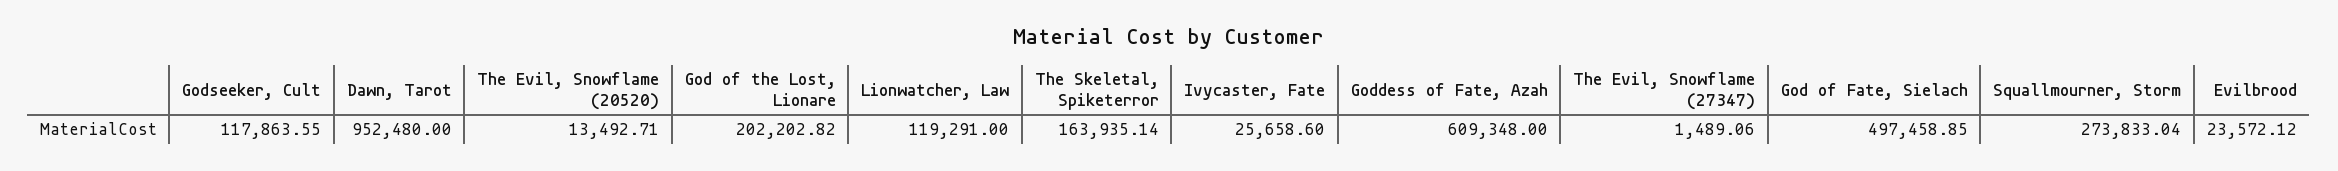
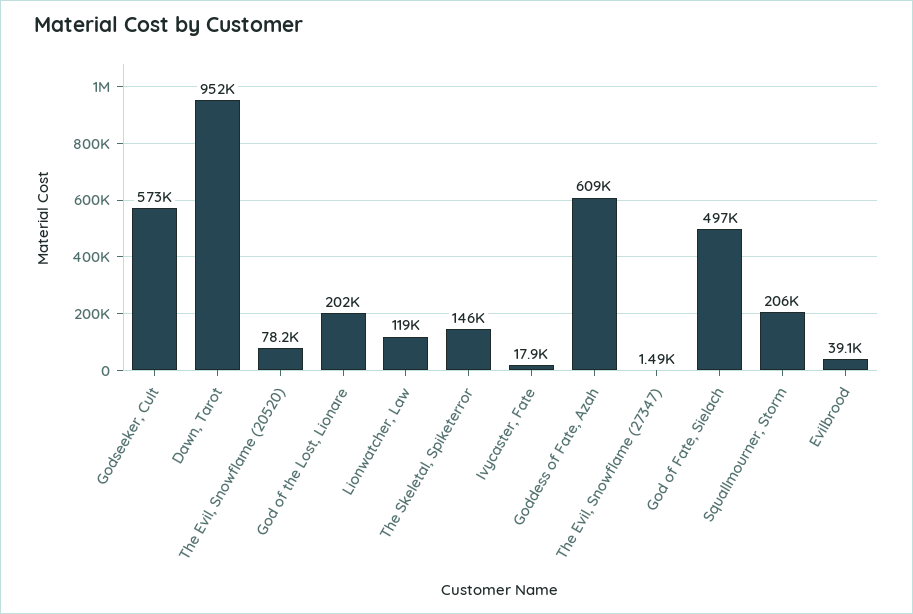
Godseeker, Cult: 117863.55 -> 573000
The Evil, Snowflame (20520): 13492.71 -> 78200
The Skeletal, Spiketerror: 163935.14 -> 146000
Ivycaster, Fate: 25658.6 -> 17900
Squallmourner, Storm: 273833.04 -> 206000
Evilbrood: 23572.12 -> 39100

